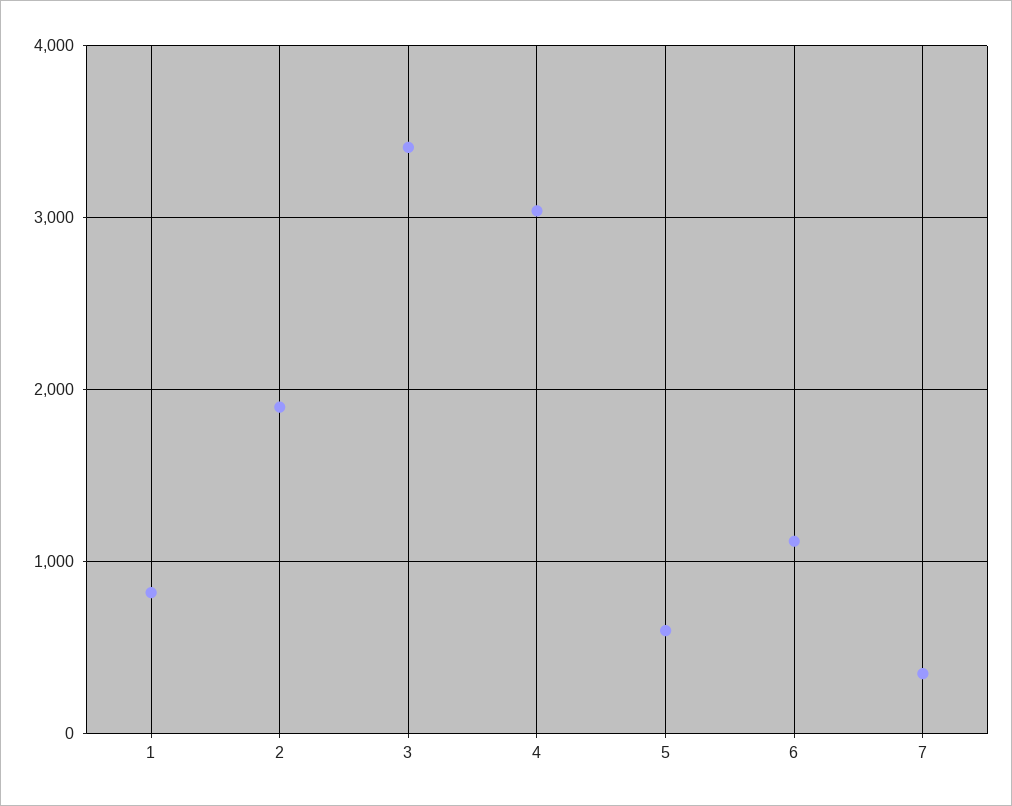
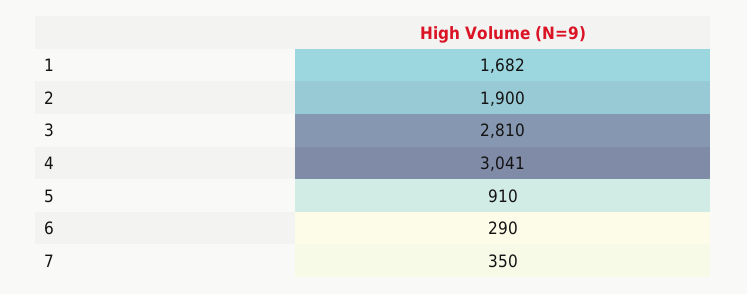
1: 800 -> 1682
3: 3400 -> 2810
5: 600 -> 910
6: 1100 -> 290

